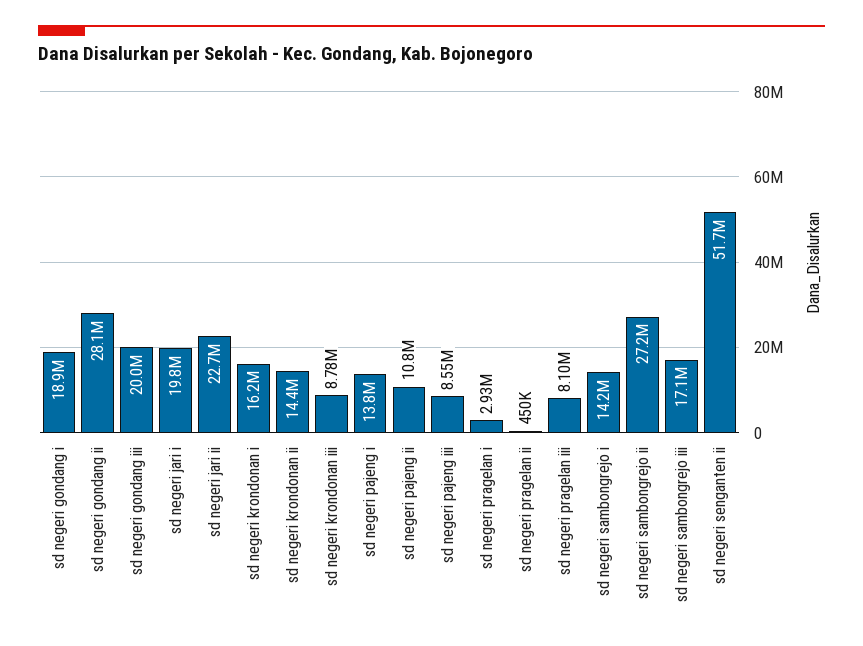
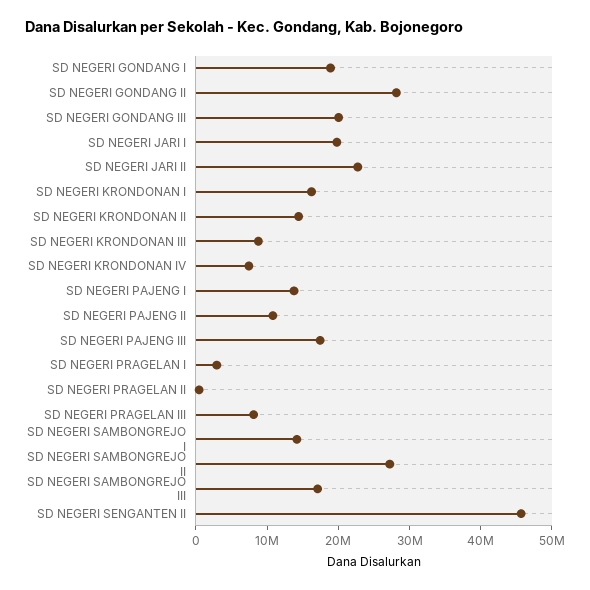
sd negeri pajeng iii: 8550000 -> 18000000
sd negeri senganten ii: 51700000 -> 46000000
SD NEGERI KRONDONAN IV: none -> 8000000

